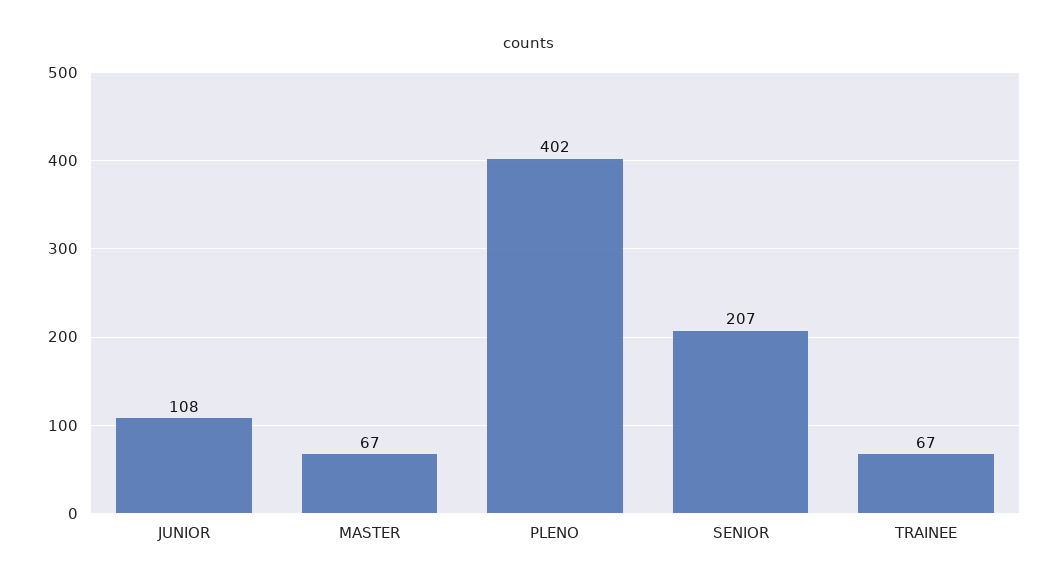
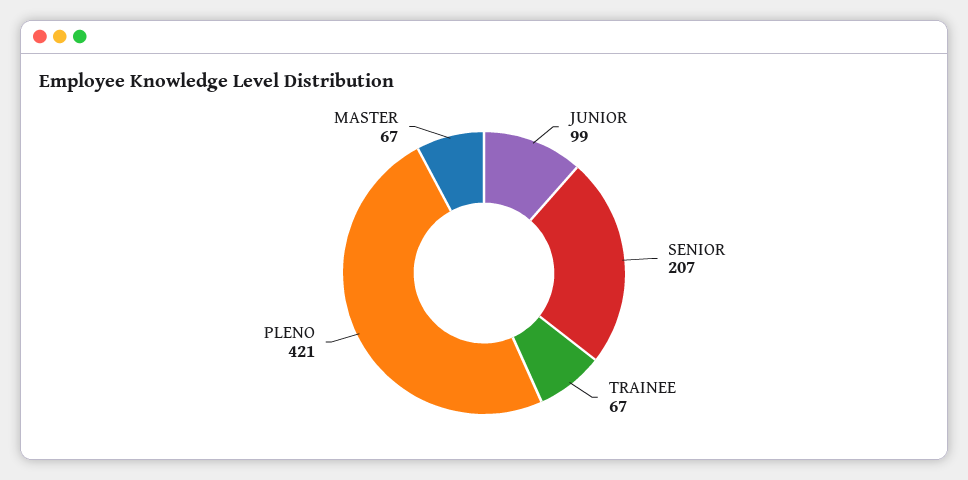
JUNIOR: 108 -> 99
PLENO: 402 -> 421

